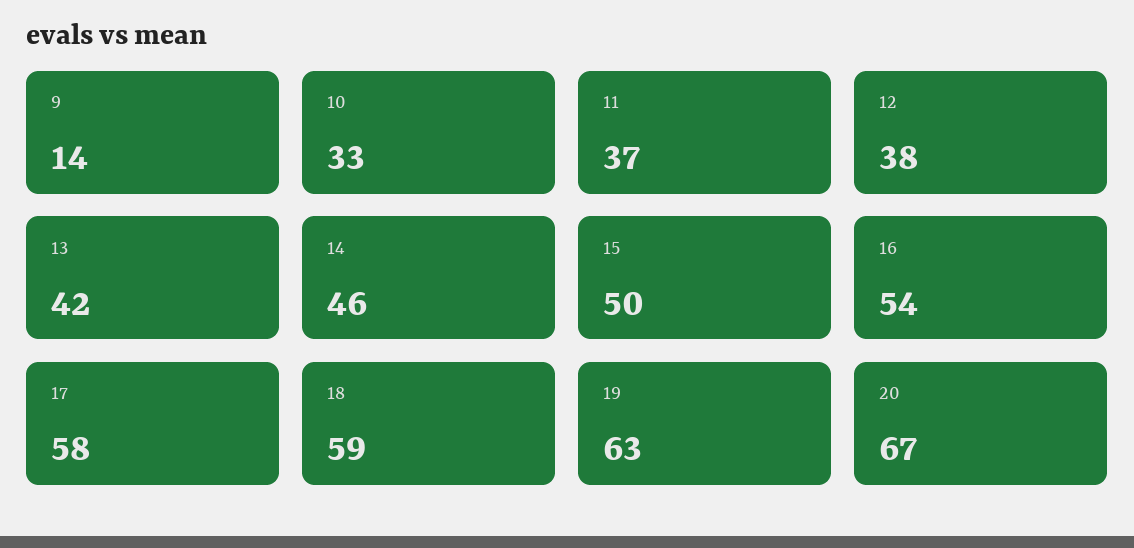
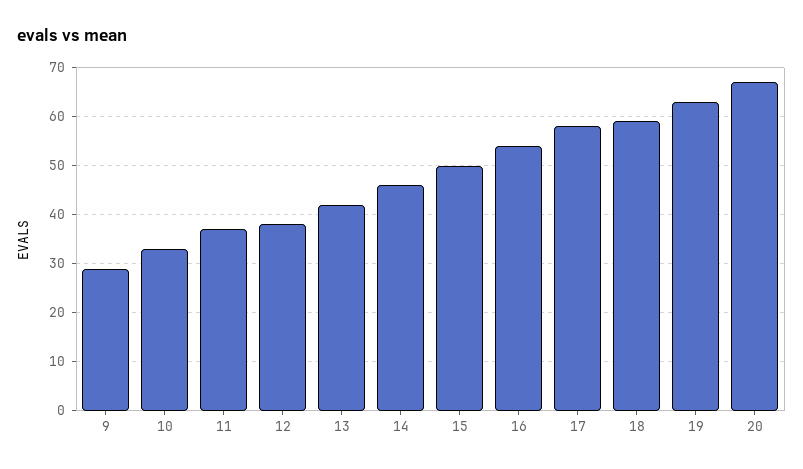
9: 14 -> 30

